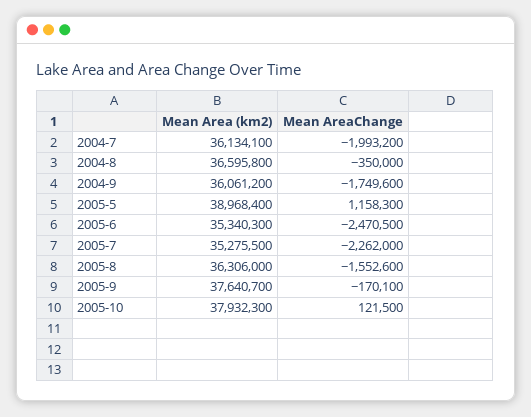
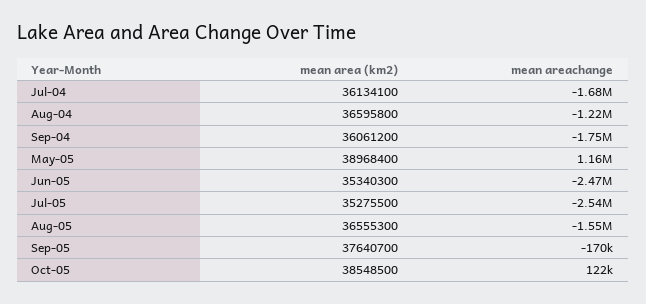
Mean AreaChange, 2004-7: -1993200 -> -1680000
Mean AreaChange, 2004-8: -350000 -> -1220000
Mean AreaChange, 2005-7: -2262000 -> -2540000
Mean Area (km2), 2005-8: 36306000 -> 36555300
Mean Area (km2), 2005-10: 37932300 -> 38548500

